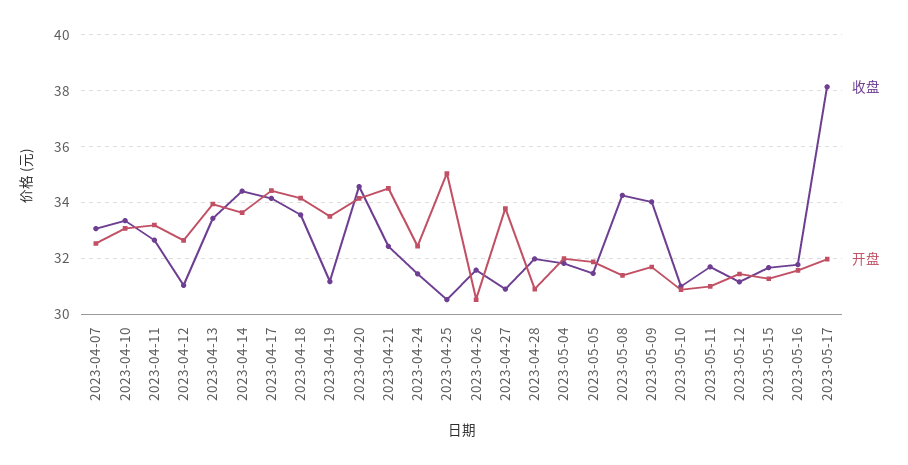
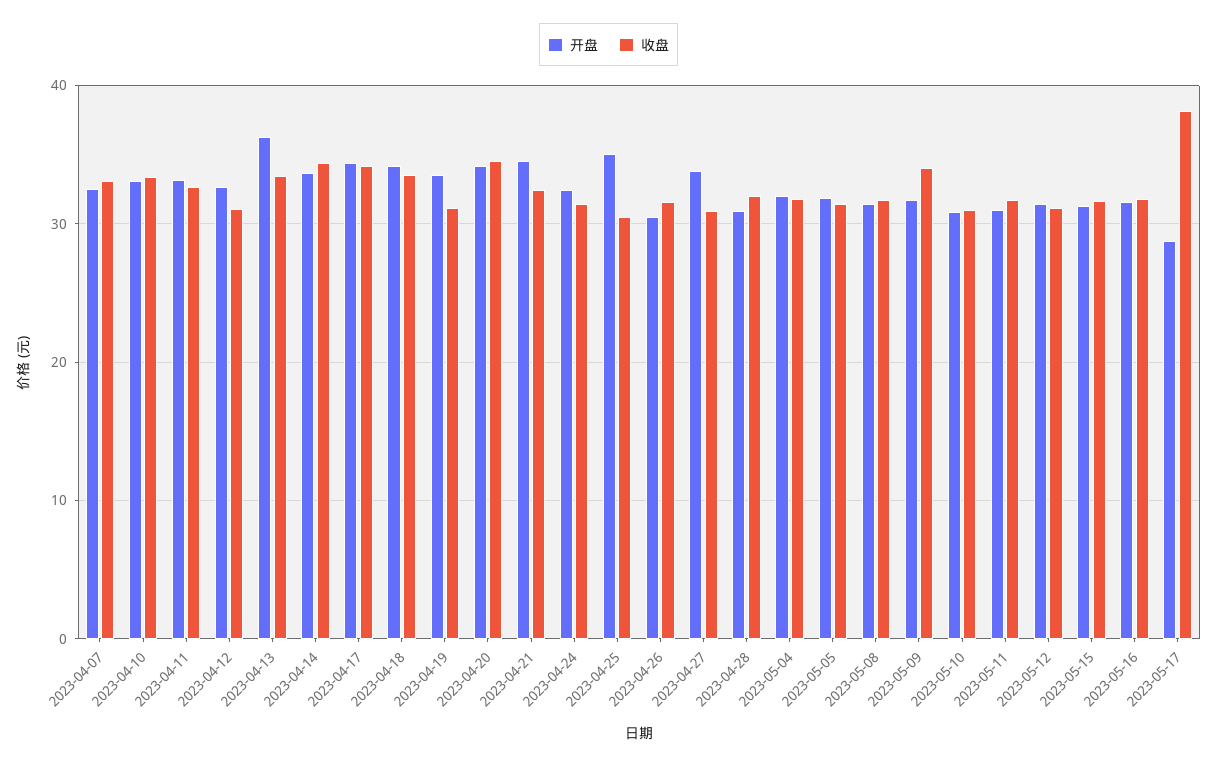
开盘, 2023-04-13: 34 -> 36
收盘, 2023-05-08: 34.25 -> 32
开盘, 2023-05-17: 32 -> 29

